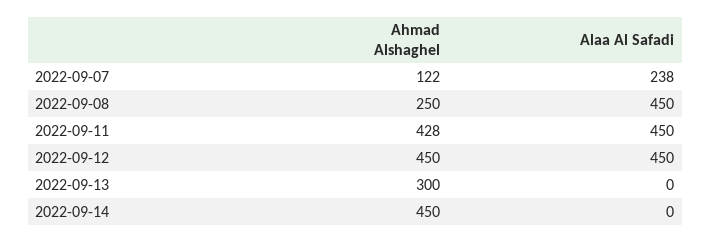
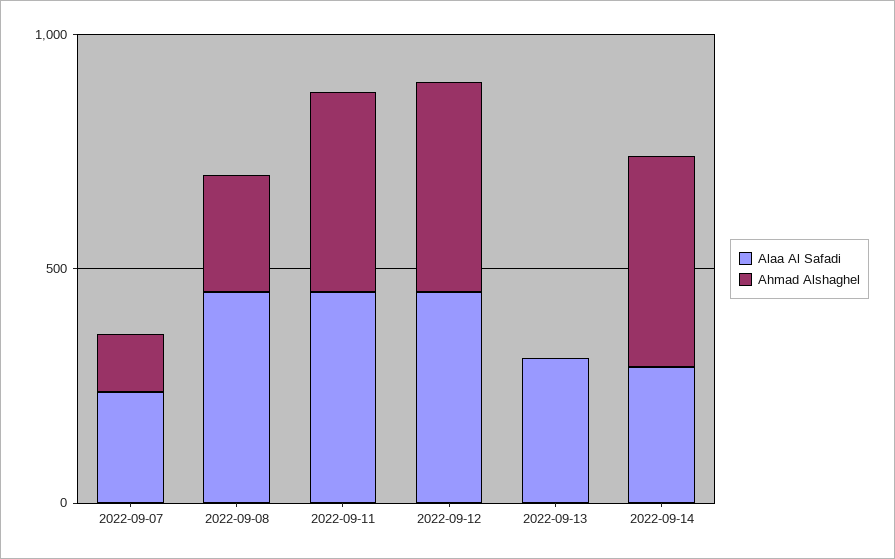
Ahmad Alshaghel, 2022-09-13: 300 -> 0
Alaa Al Safadi, 2022-09-13: 0 -> 300
Alaa Al Safadi, 2022-09-14: 0 -> 300

